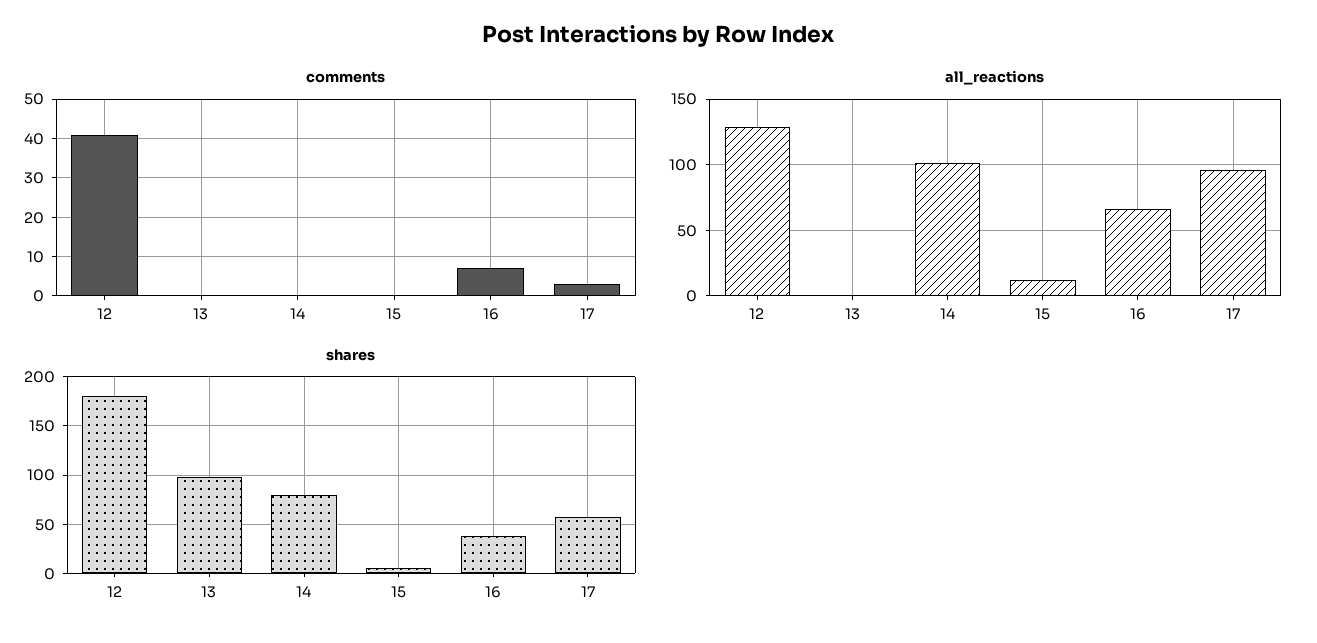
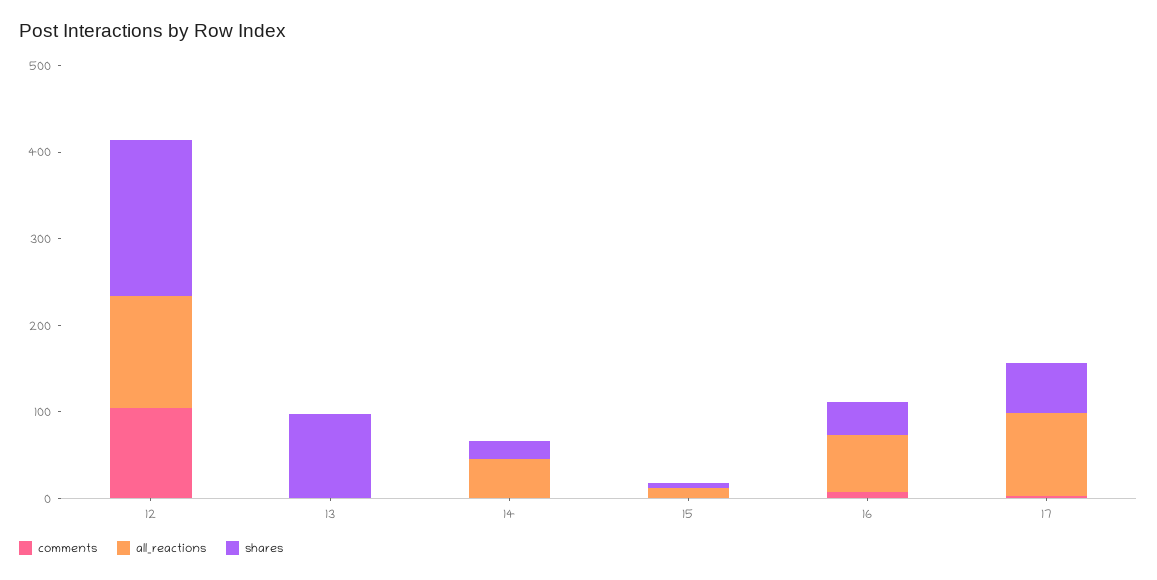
comments, 12: 40 -> 100
all_reactions, 14: 100 -> 40
shares, 14: 80 -> 20

